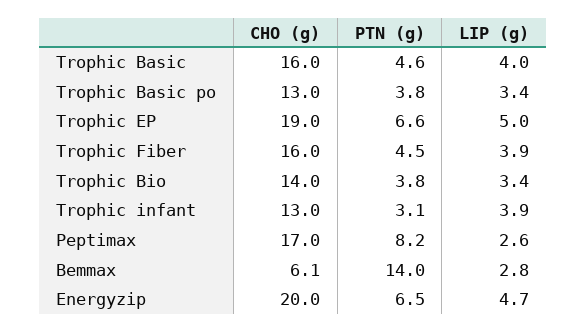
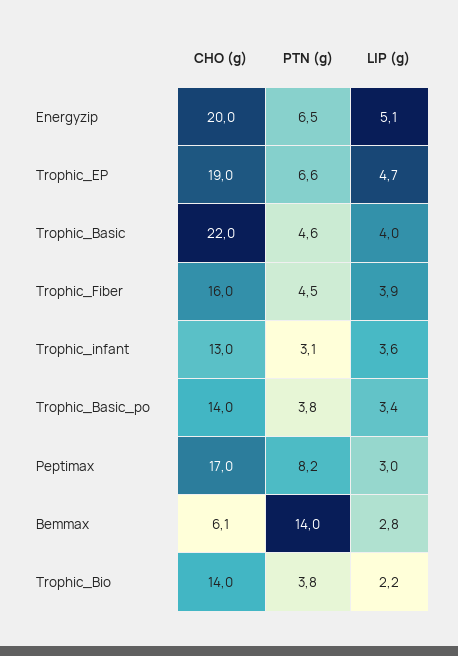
CHO (g), Trophic Basic: 16 -> 22
CHO (g), Trophic Basic po: 13 -> 14
LIP (g), Trophic EP: 5 -> 4.7
LIP (g), Trophic Bio: 3.4 -> 2.2
LIP (g), Trophic infant: 3.9 -> 3.6
LIP (g), Peptimax: 2.6 -> 3
LIP (g), Energyzip: 4.7 -> 5.1

